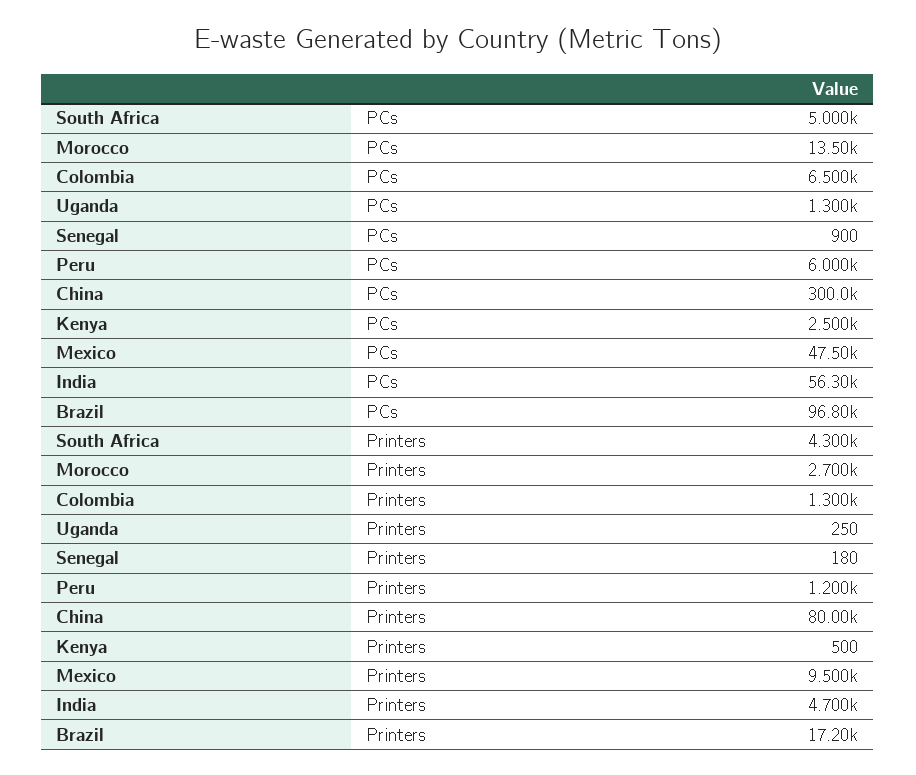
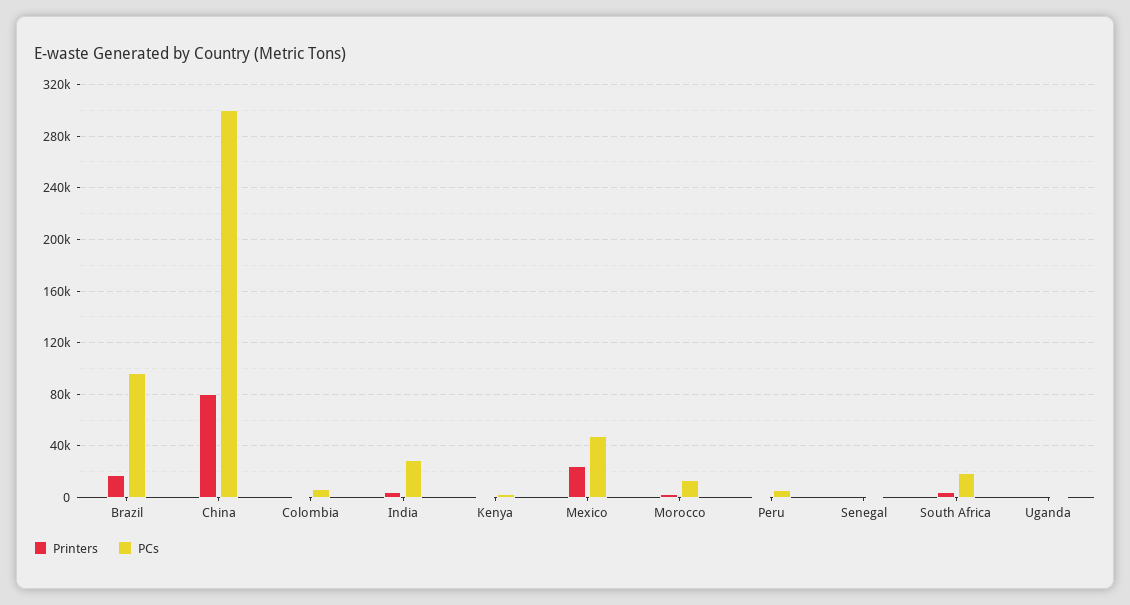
PCs, South Africa: 5000 -> 20000
PCs, India: 56300 -> 30000
Printers, Mexico: 9500 -> 25000

